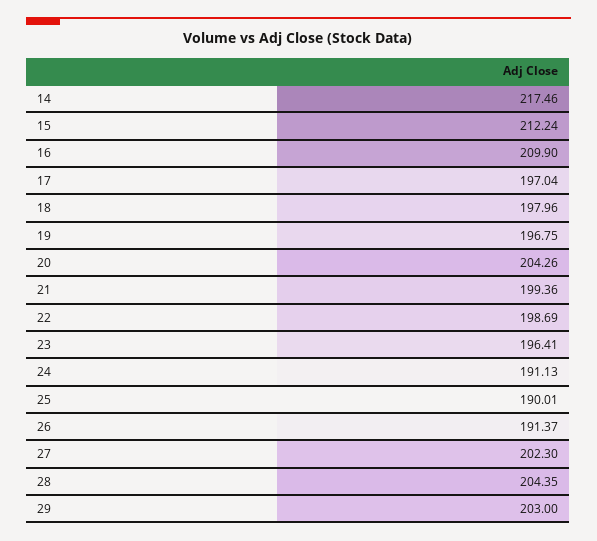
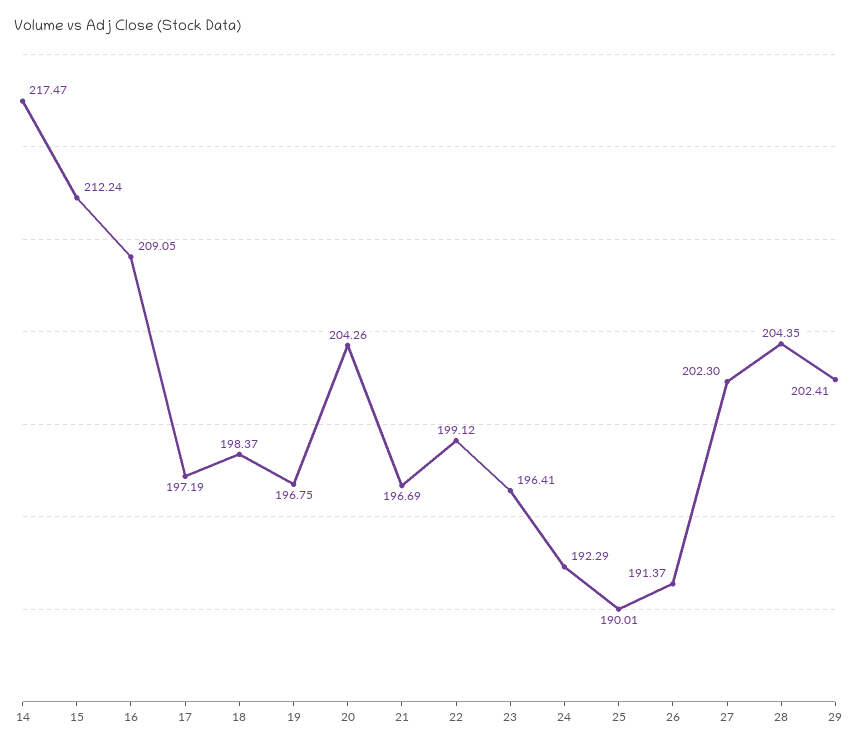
14: 217.46 -> 217.47
16: 209.9 -> 209.05
17: 197.04 -> 197.19
18: 197.96 -> 198.37
21: 199.36 -> 196.69
22: 198.69 -> 199.12
24: 191.13 -> 192.29
29: 203 -> 202.41

